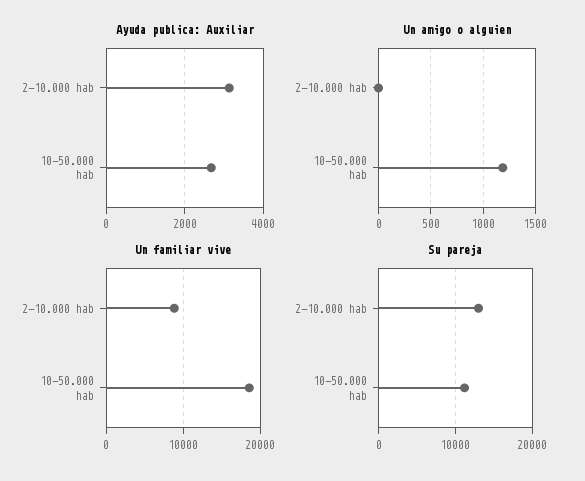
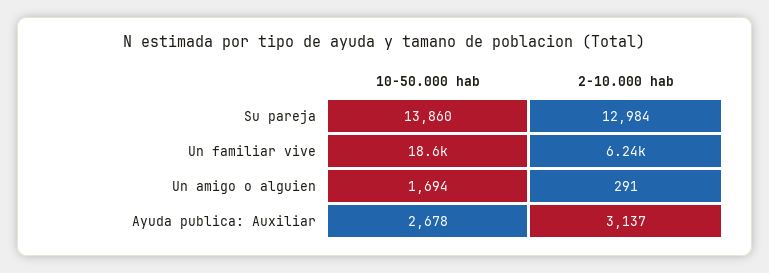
Un amigo o alguien, 2-10.000 hab: 0 -> 291
Un amigo o alguien, 10-50.000 hab: 1200 -> 1694
Un familiar vive, 2-10.000 hab: 9000 -> 6240
Su pareja, 10-50.000 hab: 11000 -> 13860

